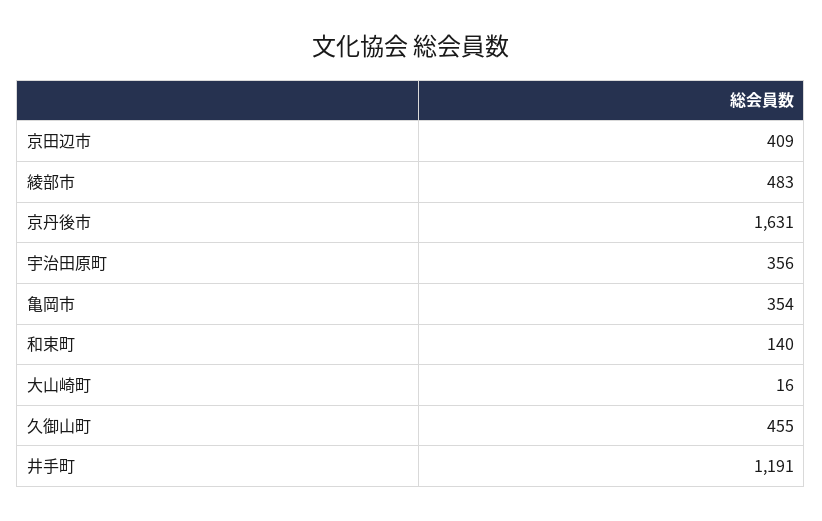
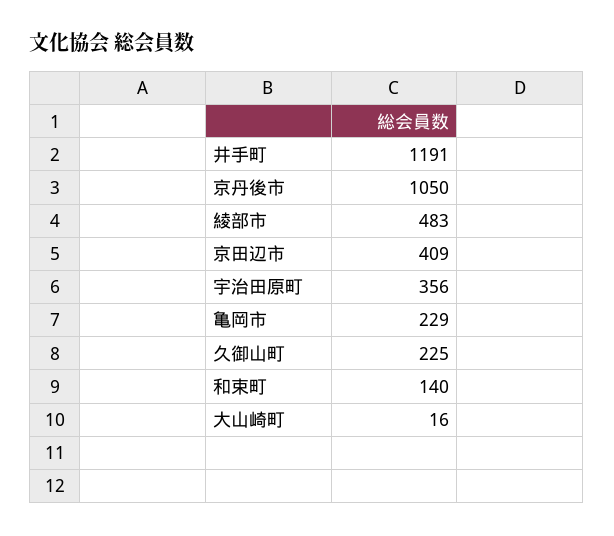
京丹後市: 1631 -> 1050
亀岡市: 354 -> 229
久御山町: 455 -> 225

